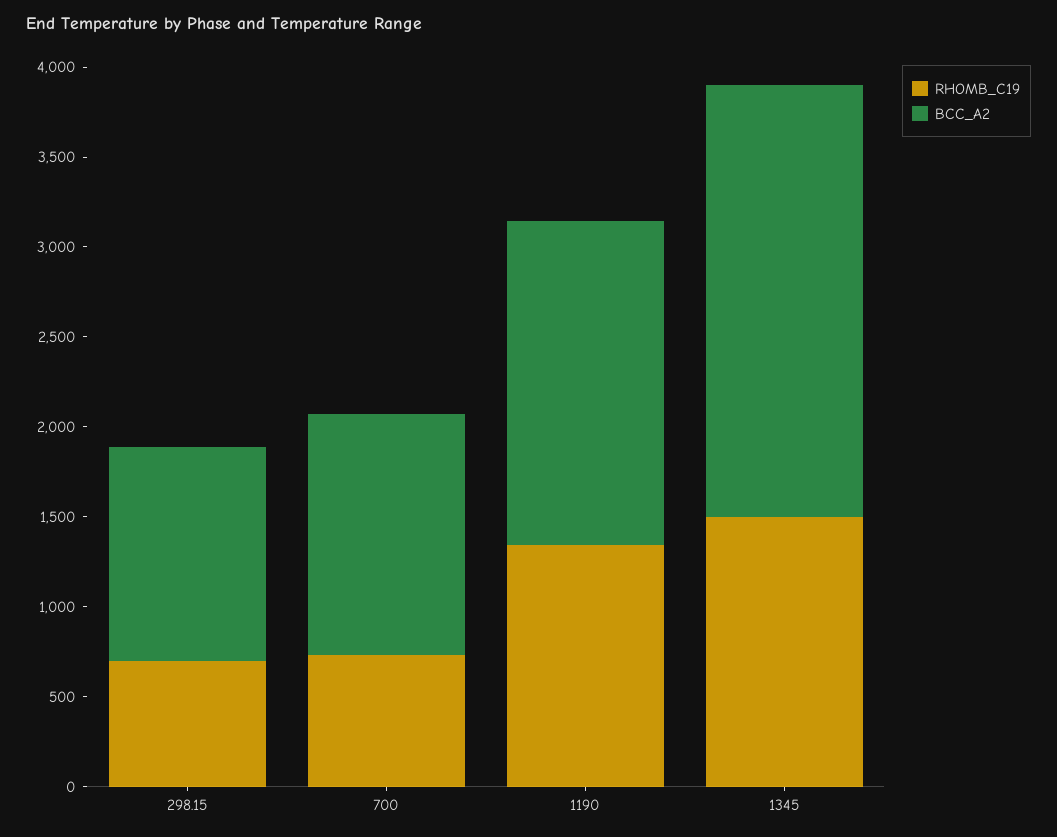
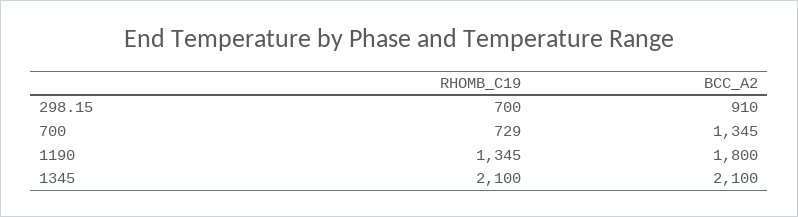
BCC_A2, 298.15: 1200 -> 910
RHOMB_C19, 1345: 1500 -> 2100
BCC_A2, 1345: 2400 -> 2100

